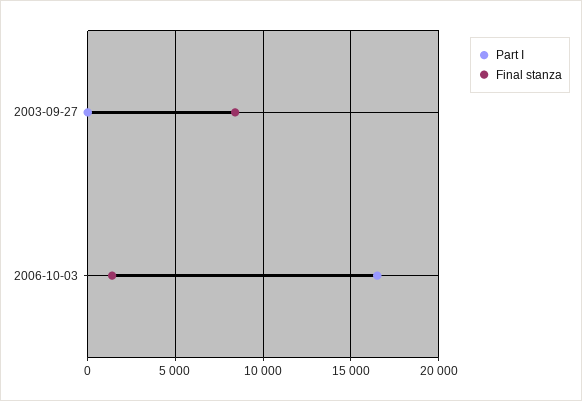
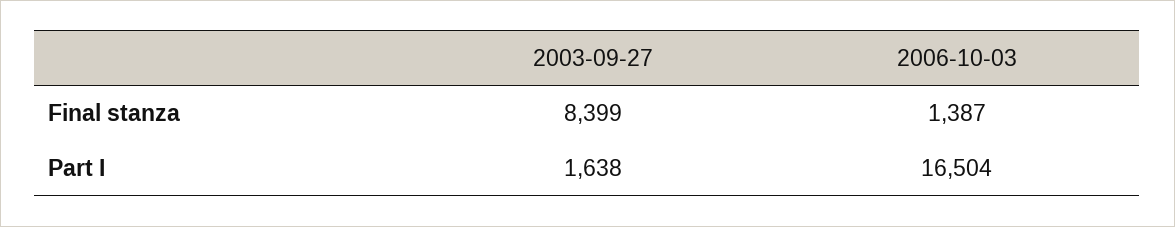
Part I, 2003-09-27: 0 -> 1638

